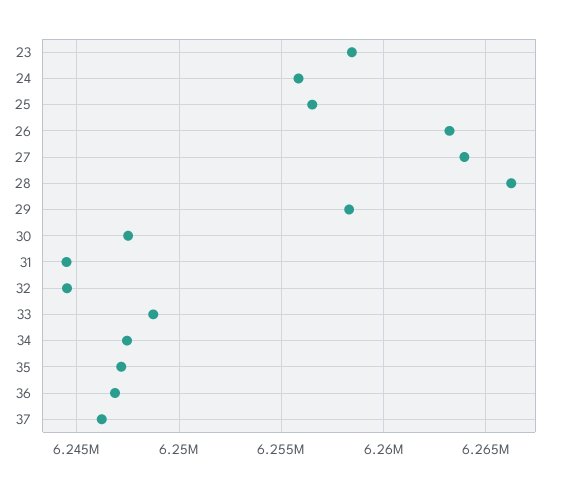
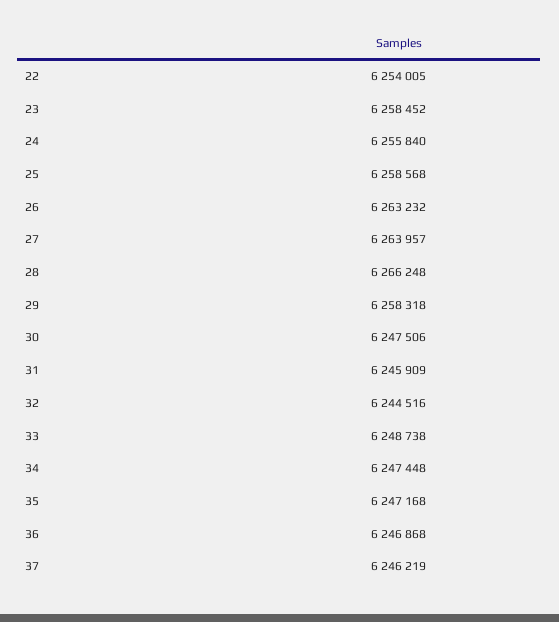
25: 6256500 -> 6258568
31: 6244500 -> 6245909
22: none -> 6254005

